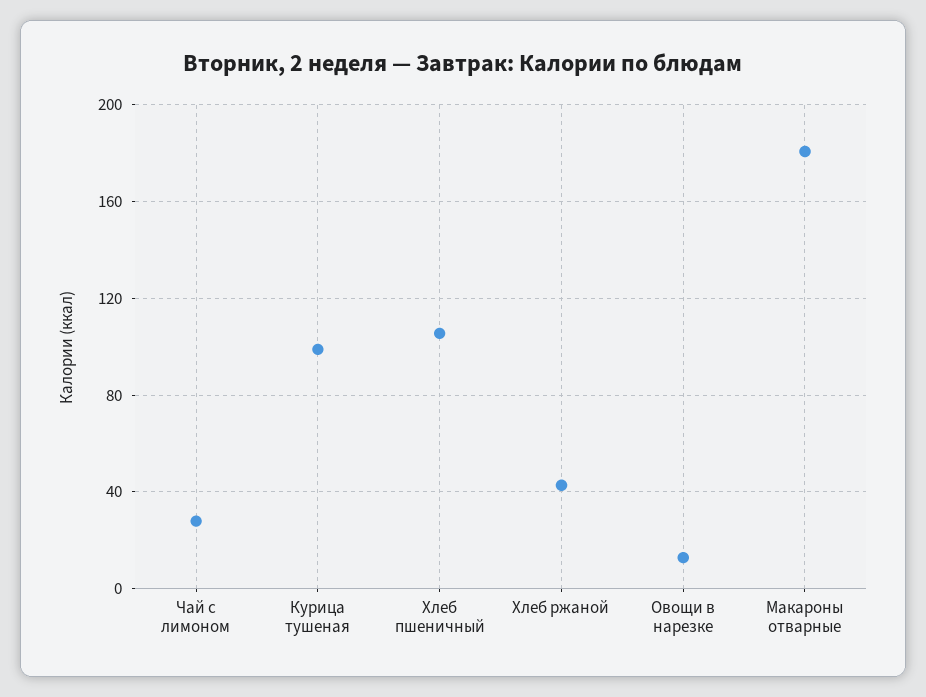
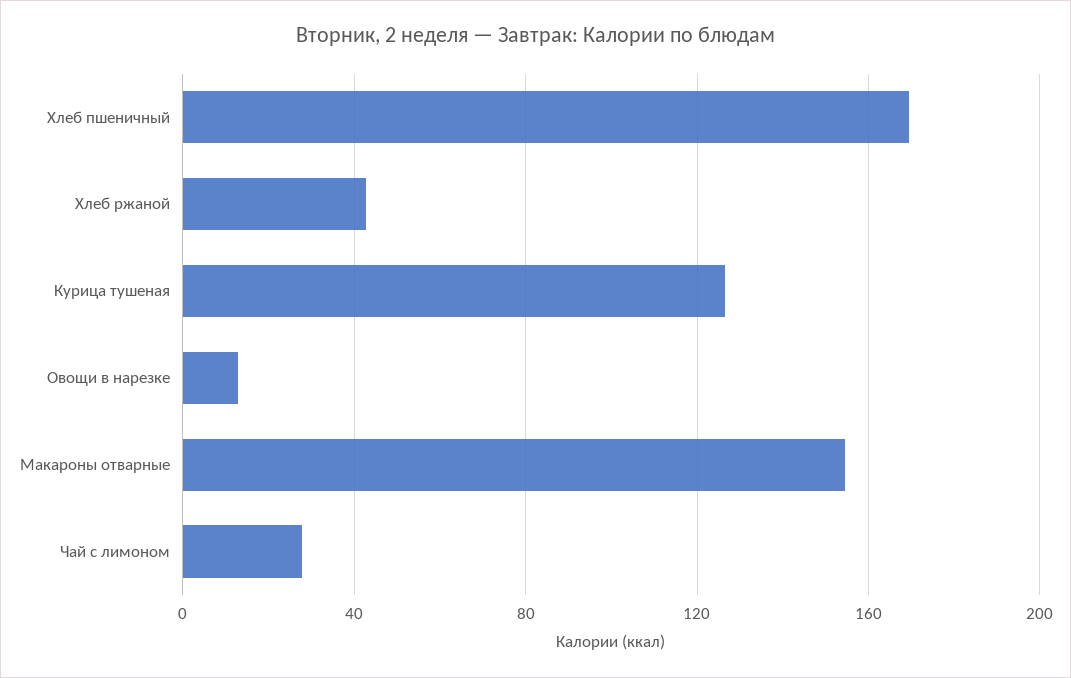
Курица тушеная: 100 -> 125
Хлеб пшеничный: 105 -> 170
Макароны отварные: 180 -> 155

